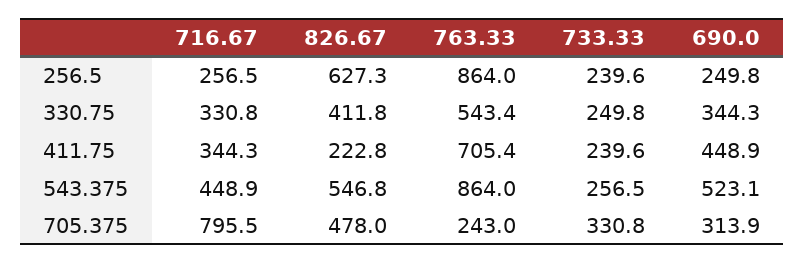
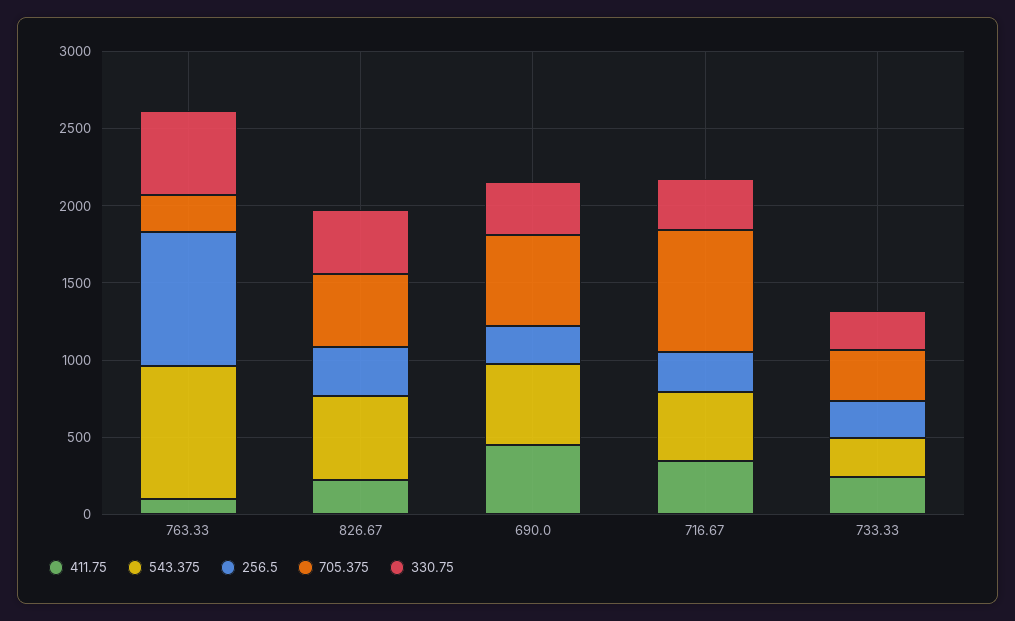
256.5, 826.67: 627.3 -> 300
411.75, 763.33: 705.4 -> 100
705.375, 690.0: 313.9 -> 600

